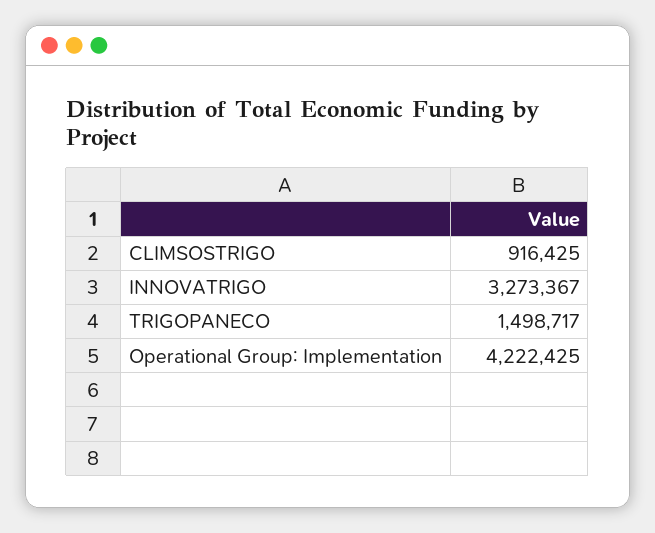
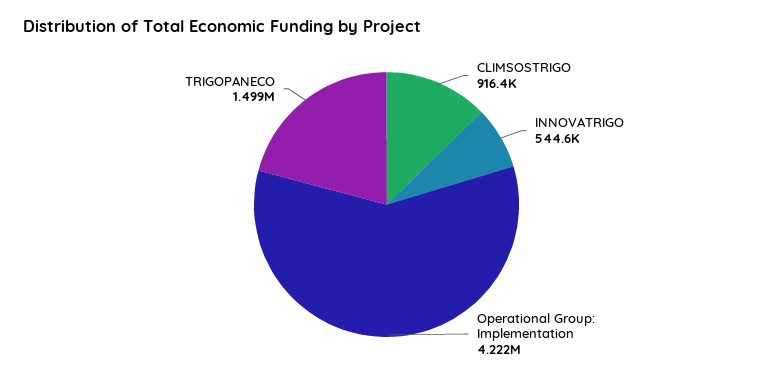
INNOVATRIGO: 3273367 -> 544600

